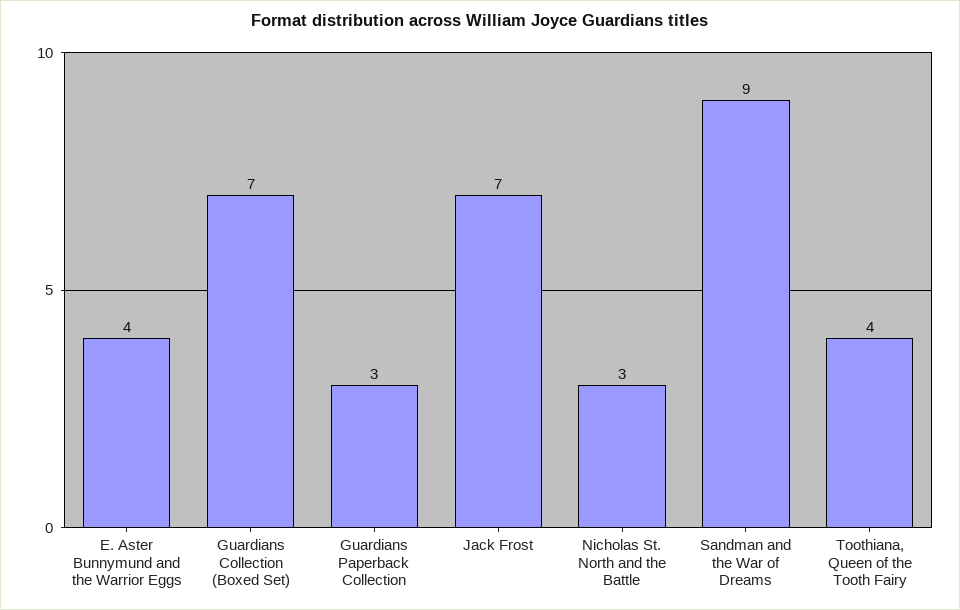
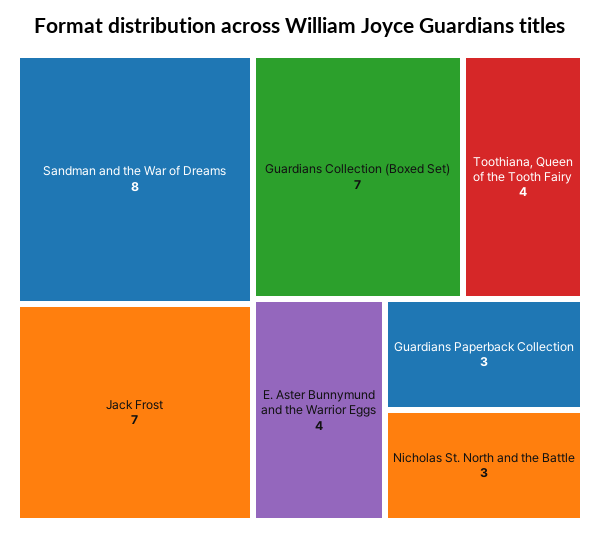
Sandman and the War of Dreams: 9 -> 8

